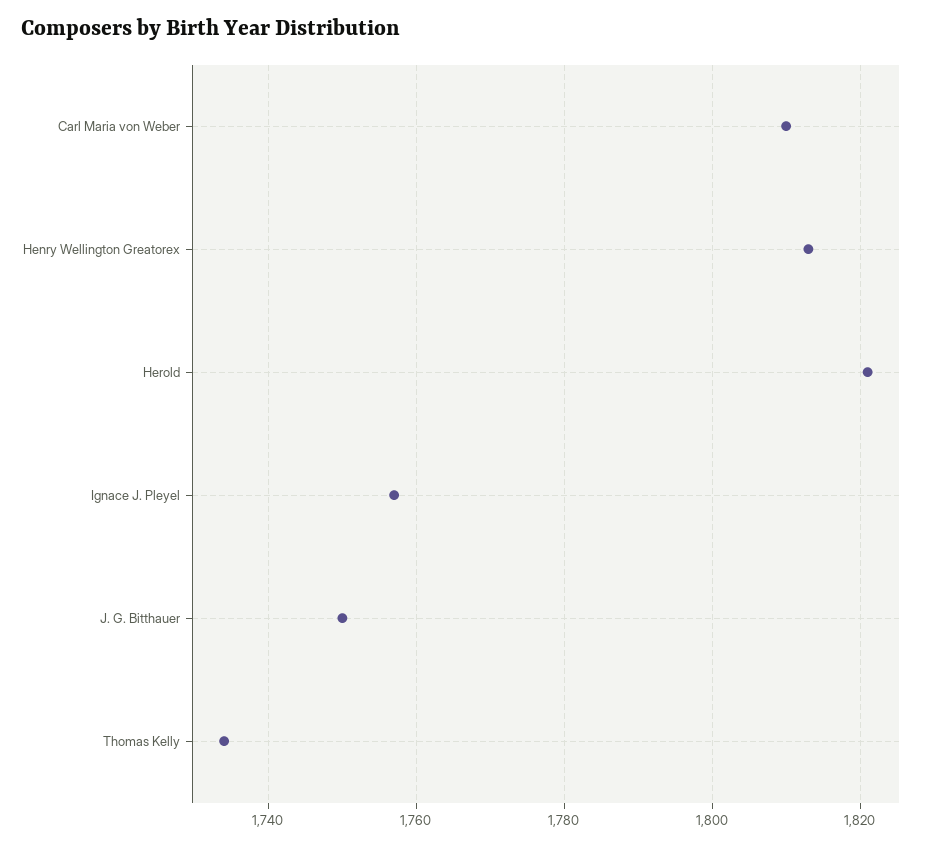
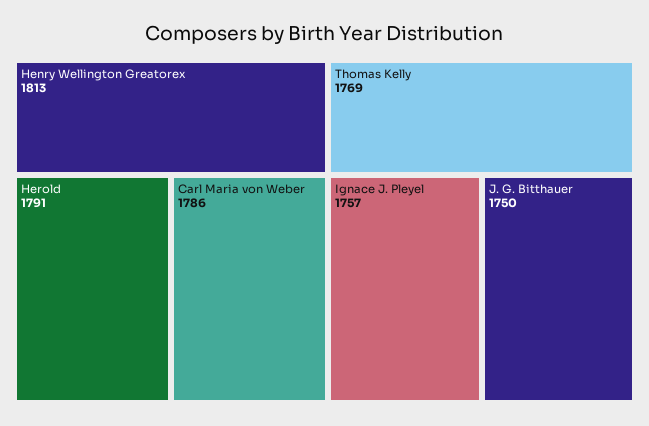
Carl Maria von Weber: 1810 -> 1786
Herold: 1820 -> 1791
Thomas Kelly: 1735 -> 1769

